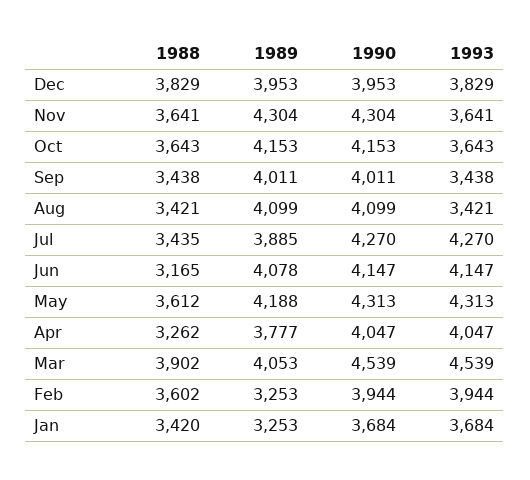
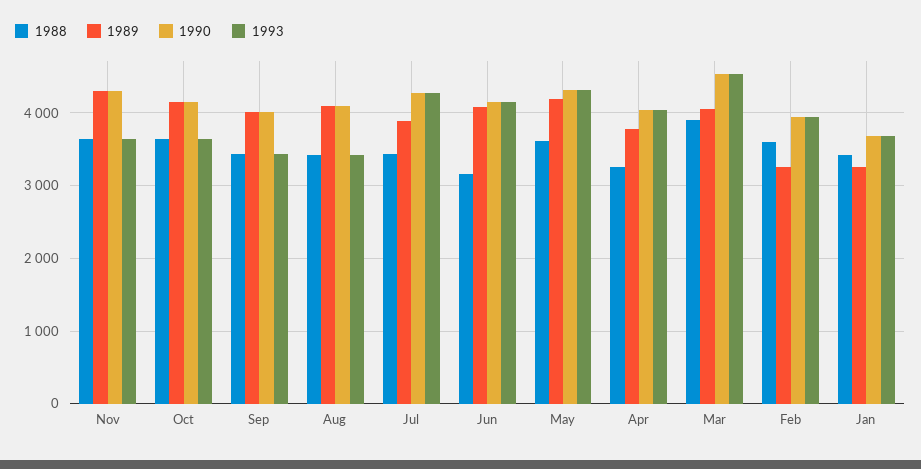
1988, Dec: 3829 -> none
1989, Dec: 3953 -> none
1990, Dec: 3953 -> none
1993, Dec: 3829 -> none

